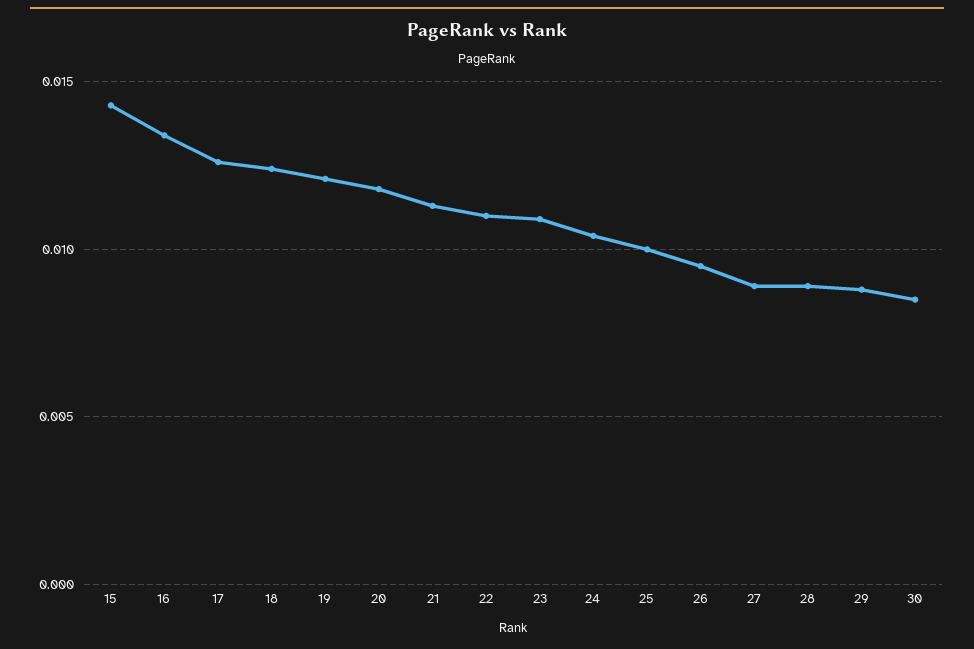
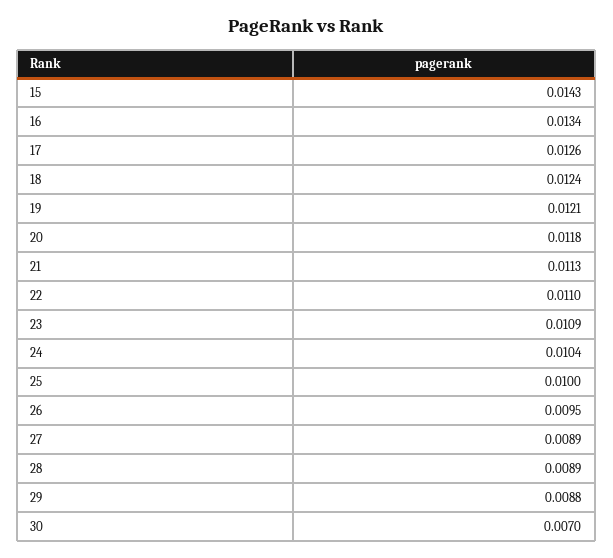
30: 0.0085 -> 0.007

